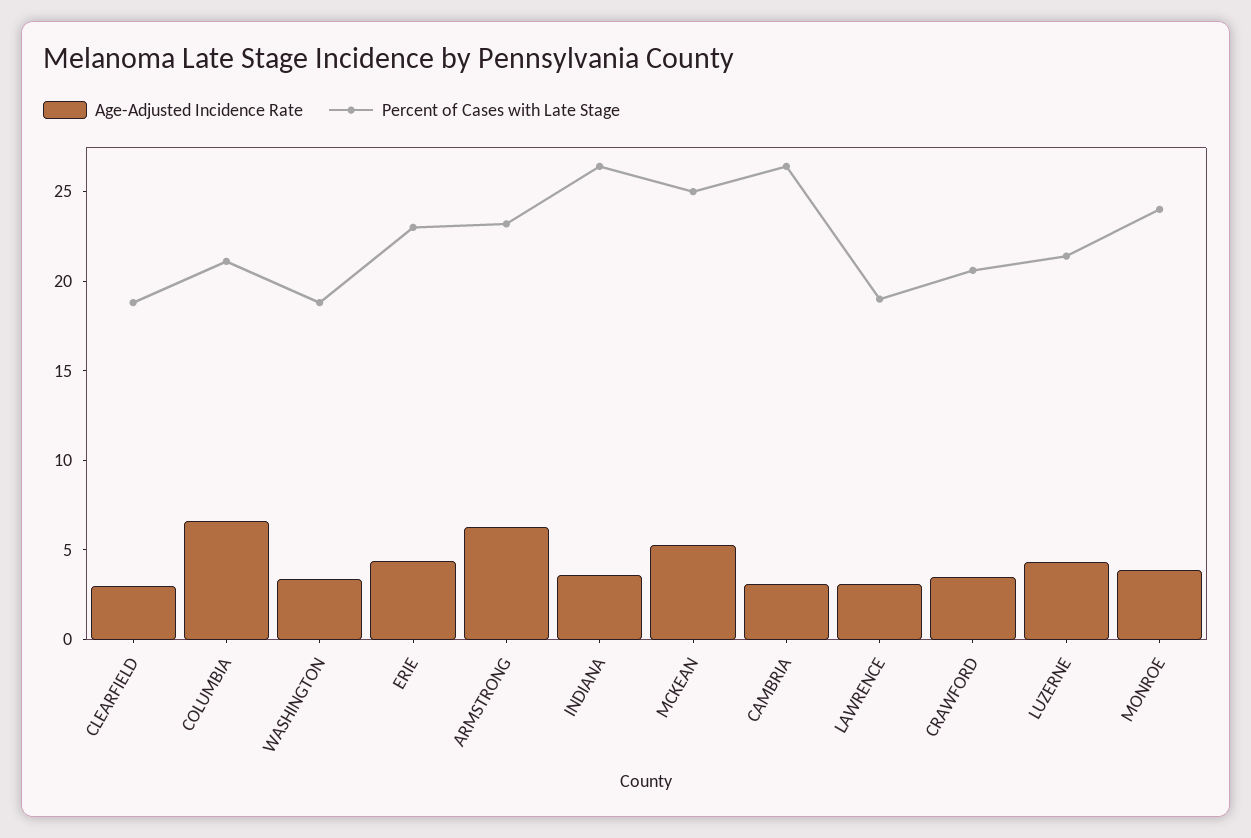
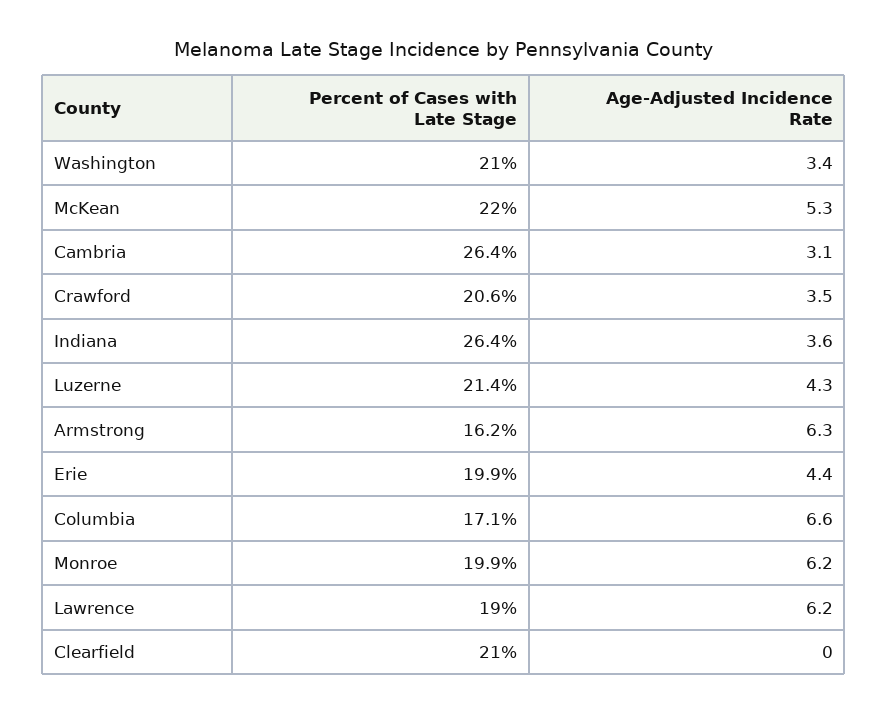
Age-Adjusted Incidence Rate, CLEARFIELD: 3 -> 0
Percent of Cases with Late Stage, CLEARFIELD: 19 -> 21
Percent of Cases with Late Stage, COLUMBIA: 21 -> 17.1
Percent of Cases with Late Stage, WASHINGTON: 19 -> 21
Percent of Cases with Late Stage, ERIE: 23 -> 19.9
Percent of Cases with Late Stage, ARMSTRONG: 23 -> 16.2
Percent of Cases with Late Stage, MCKEAN: 25 -> 22
Age-Adjusted Incidence Rate, LAWRENCE: 3 -> 6.2
Age-Adjusted Incidence Rate, MONROE: 4 -> 6.2
Percent of Cases with Late Stage, MONROE: 24 -> 19.9

